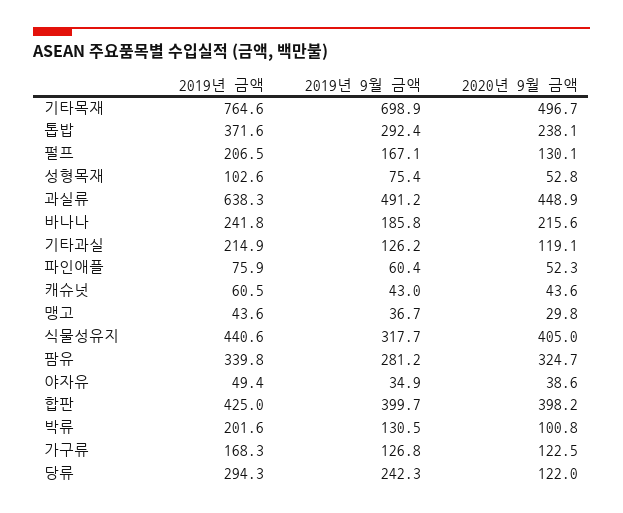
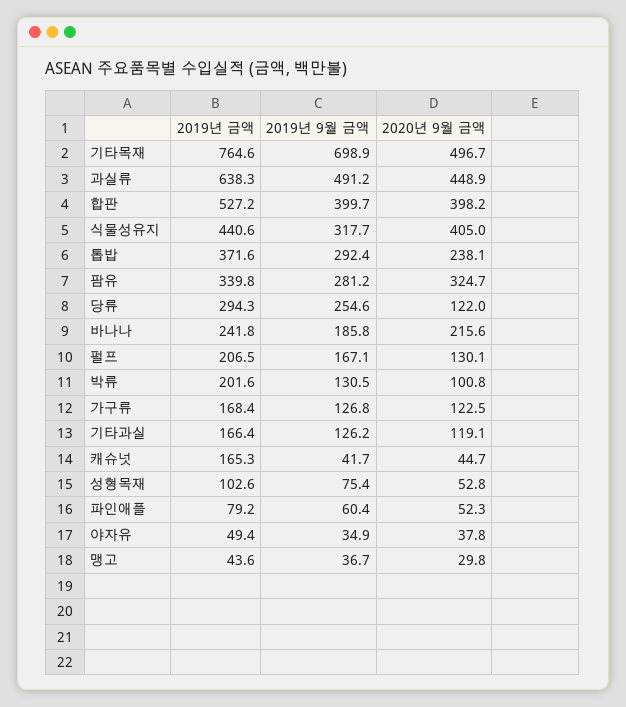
2019년 금액, 기타과실: 214.9 -> 166.4
2019년 금액, 파인애플: 75.9 -> 79.2
2019년 금액, 캐슈넛: 60.5 -> 165.3
2019년 9월 금액, 캐슈넛: 43 -> 41.7
2020년 9월 금액, 캐슈넛: 43.6 -> 44.7
2020년 9월 금액, 야자유: 38.6 -> 37.8
2019년 금액, 합판: 425 -> 527.2
2019년 금액, 가구류: 168.3 -> 168.4
2019년 9월 금액, 당류: 242.3 -> 254.6

